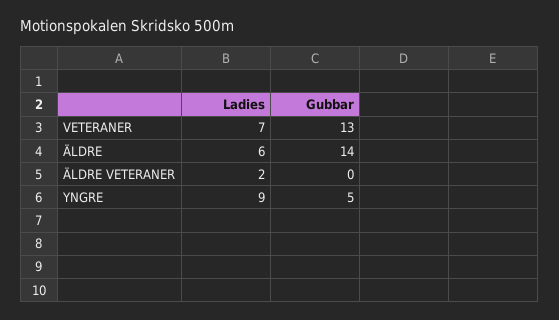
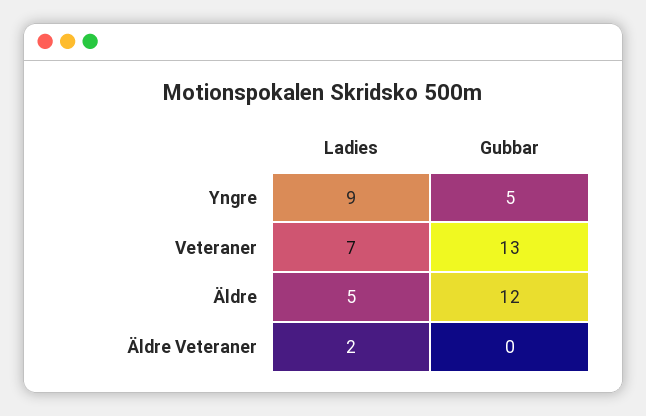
Ladies, ÄLDRE: 6 -> 5
Gubbar, ÄLDRE: 14 -> 12

